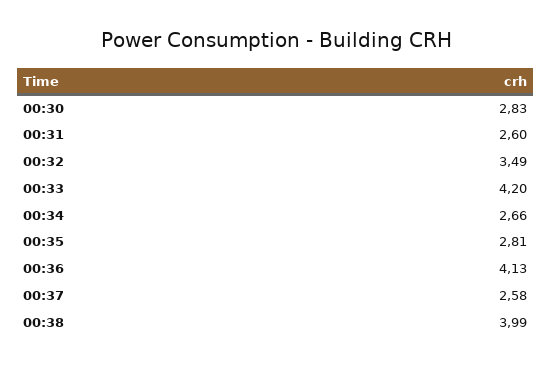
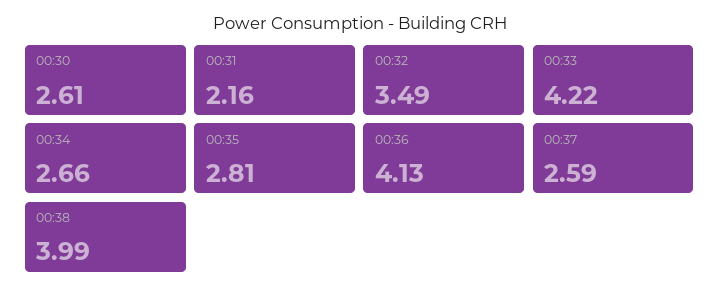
00:30: 2.83 -> 2.61
00:31: 2.6 -> 2.16
00:33: 4.2 -> 4.22
00:37: 2.58 -> 2.59

